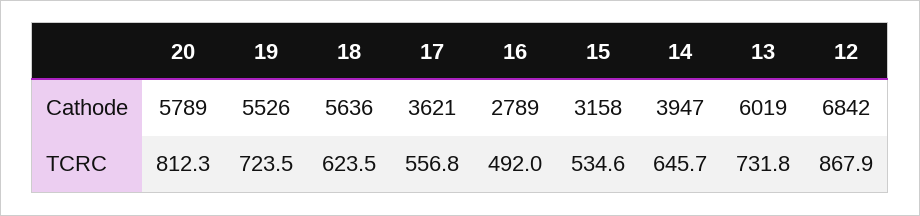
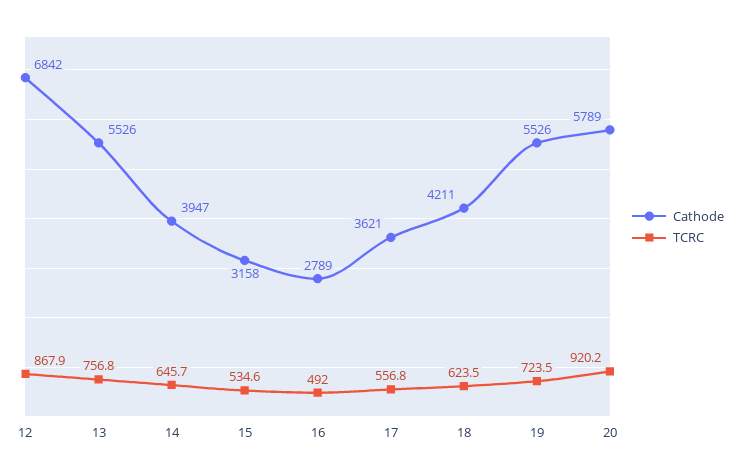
Cathode, 18: 5636 -> 4211
Cathode, 13: 6019 -> 5526
TCRC, 20: 812.3 -> 920.2
TCRC, 13: 731.8 -> 756.8

